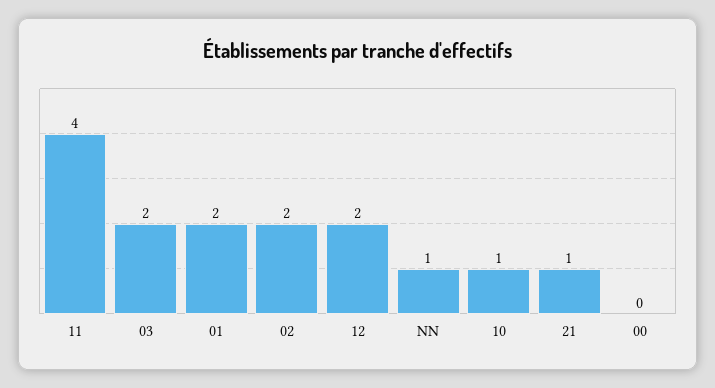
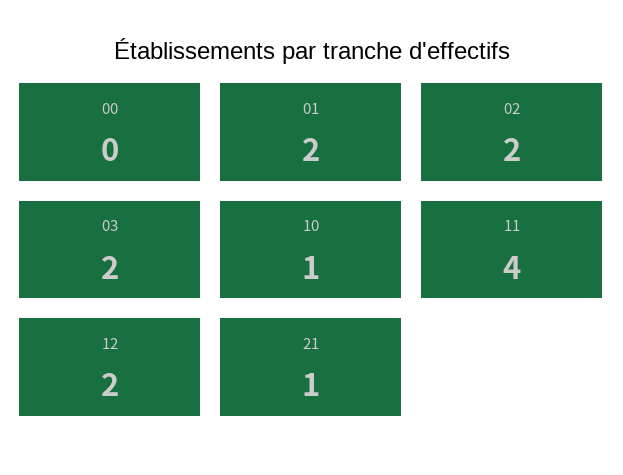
NN: 1 -> none

